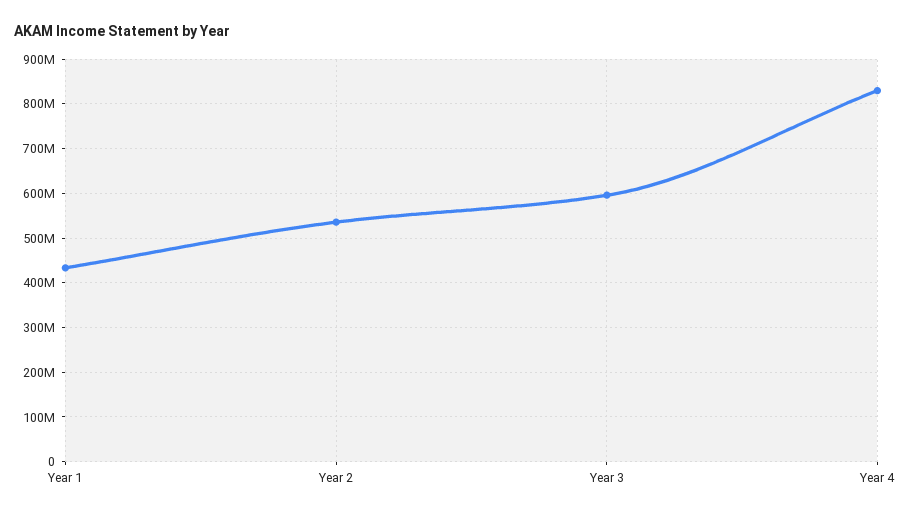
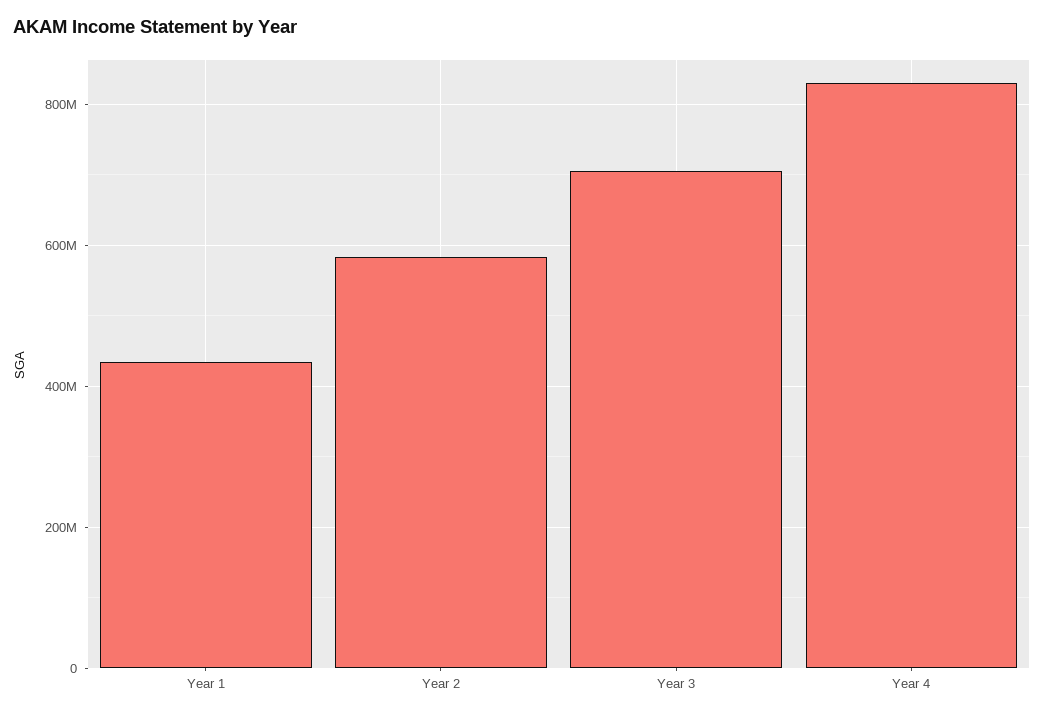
Year 2: 540000000 -> 580000000
Year 3: 600000000 -> 700000000

